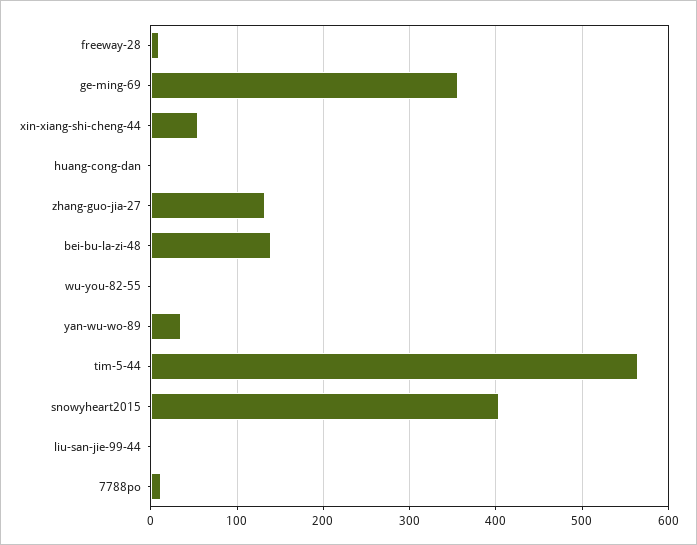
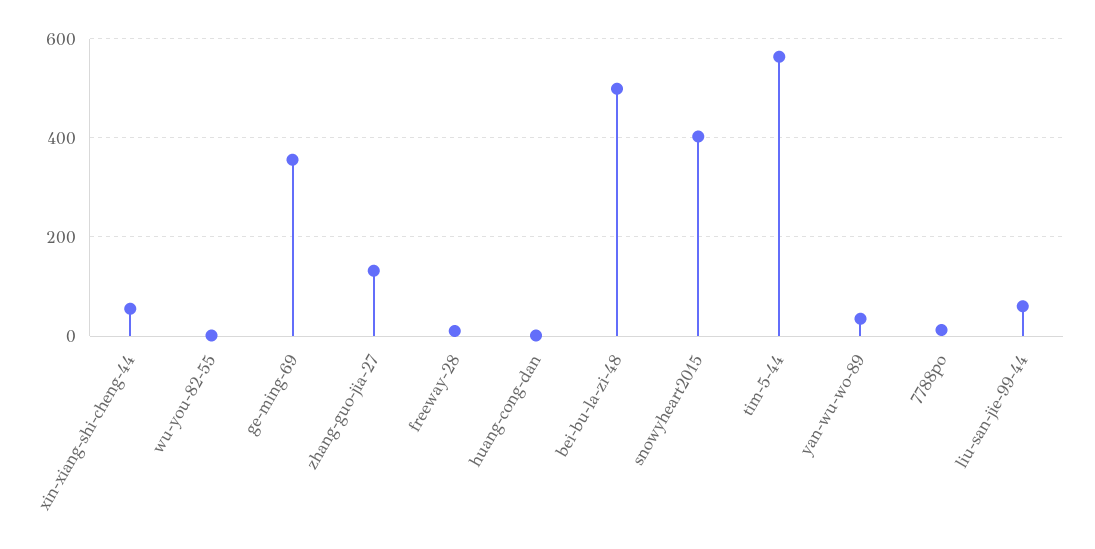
bei-bu-la-zi-48: 140 -> 500
liu-san-jie-99-44: 0 -> 60

